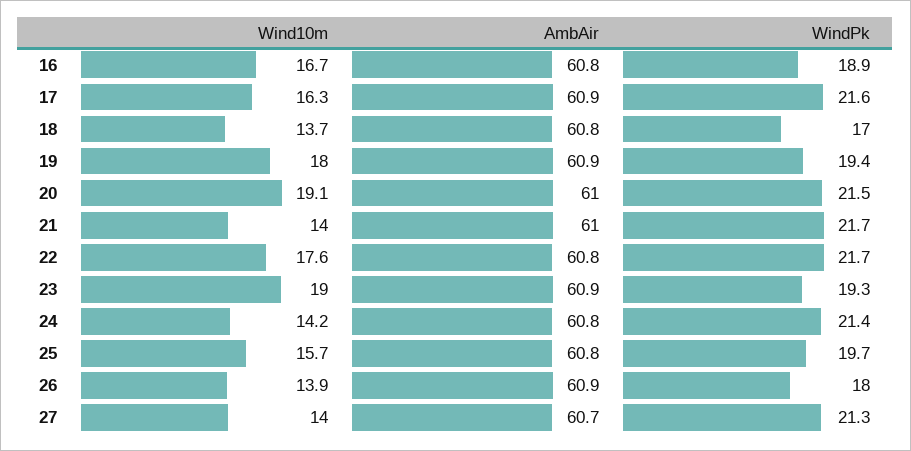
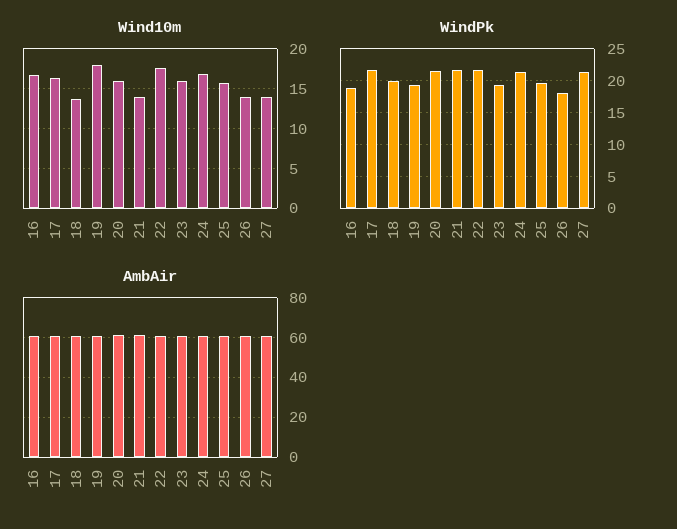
WindPk, 18: 17 -> 20
Wind10m, 20: 19.1 -> 16
Wind10m, 23: 19 -> 16
Wind10m, 24: 14.2 -> 17

